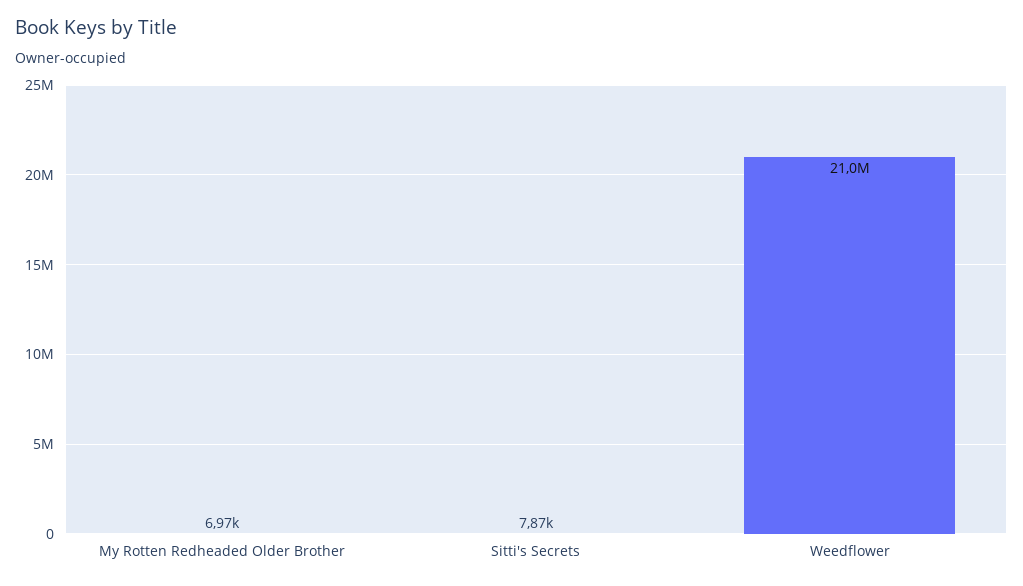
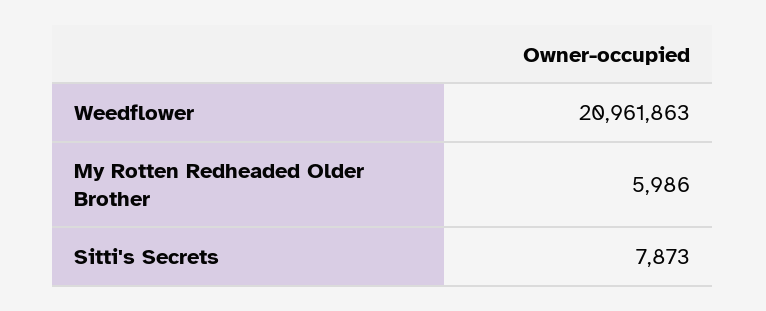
My Rotten Redheaded Older Brother: 6970 -> 5986

